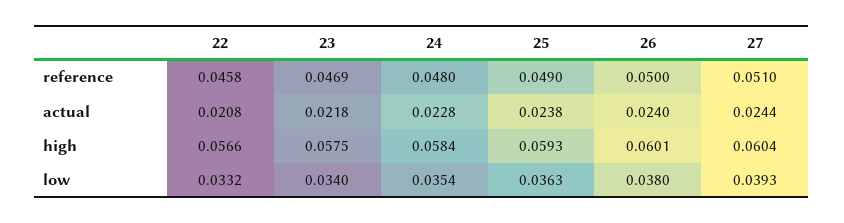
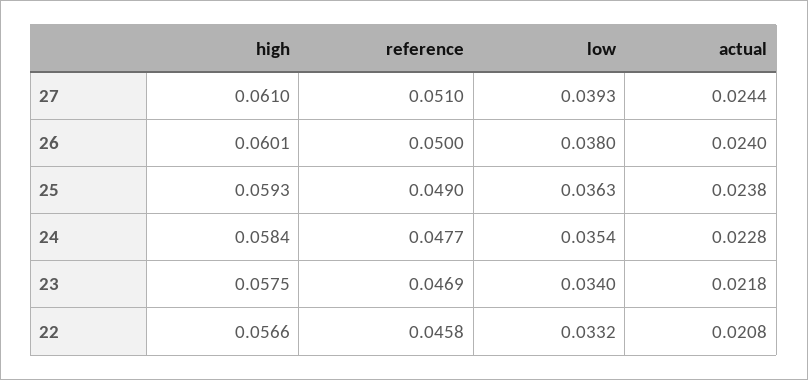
24, reference: 0.048 -> 0.0477
27, high: 0.0604 -> 0.061

